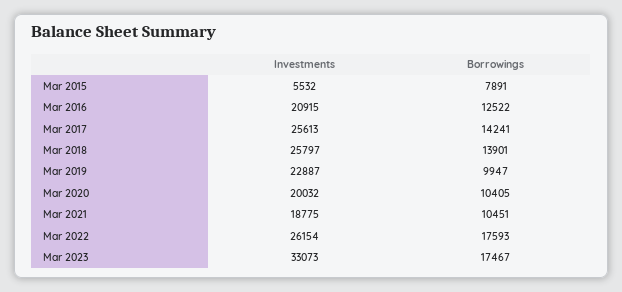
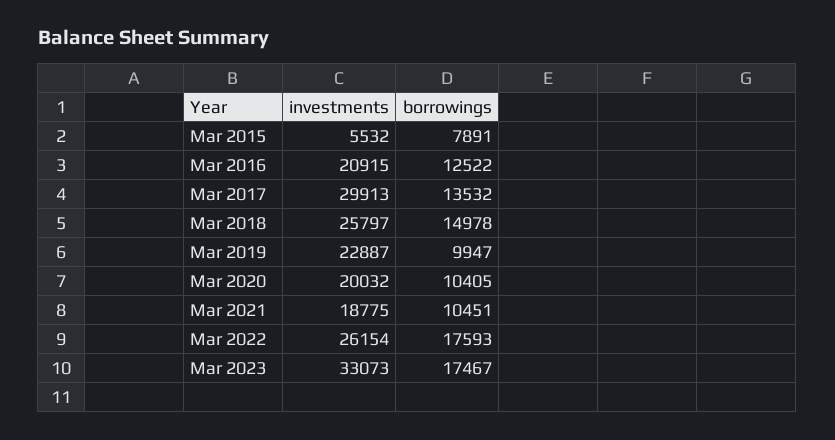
Investments, Mar 2017: 25613 -> 29913
Borrowings, Mar 2017: 14241 -> 13532
Borrowings, Mar 2018: 13901 -> 14978

